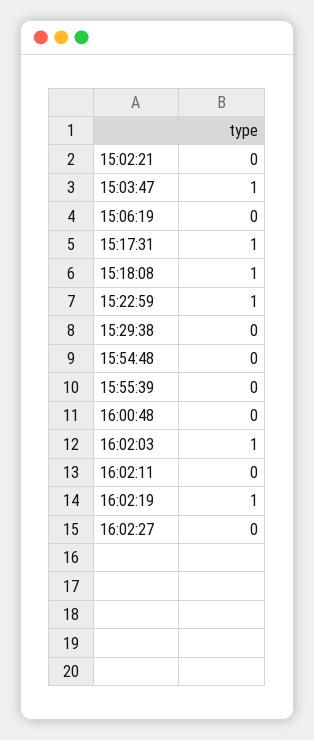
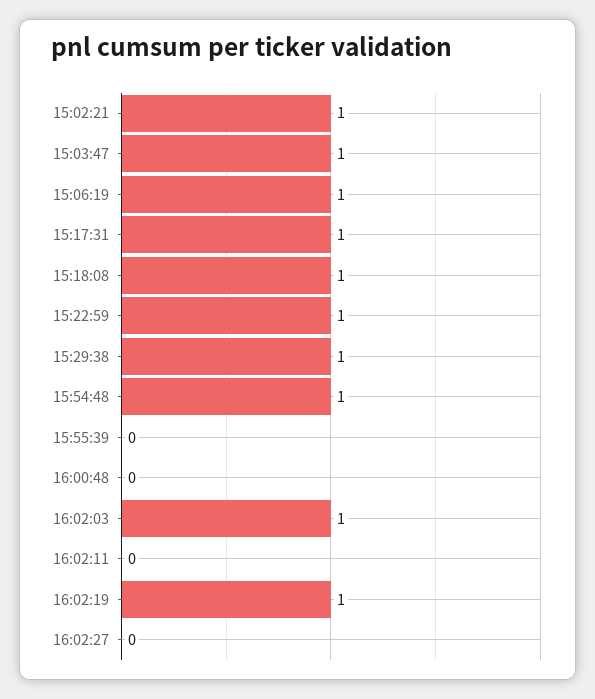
15:02:21: 0 -> 1
15:06:19: 0 -> 1
15:29:38: 0 -> 1
15:54:48: 0 -> 1

